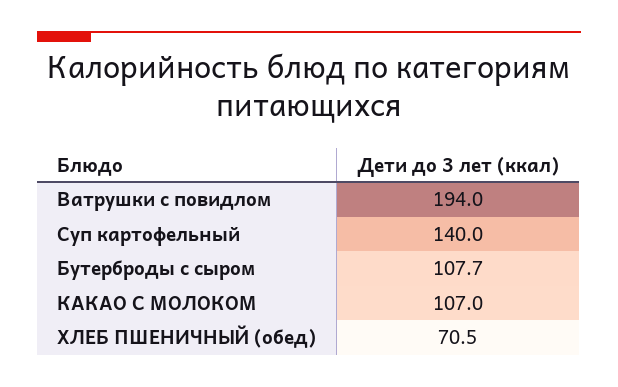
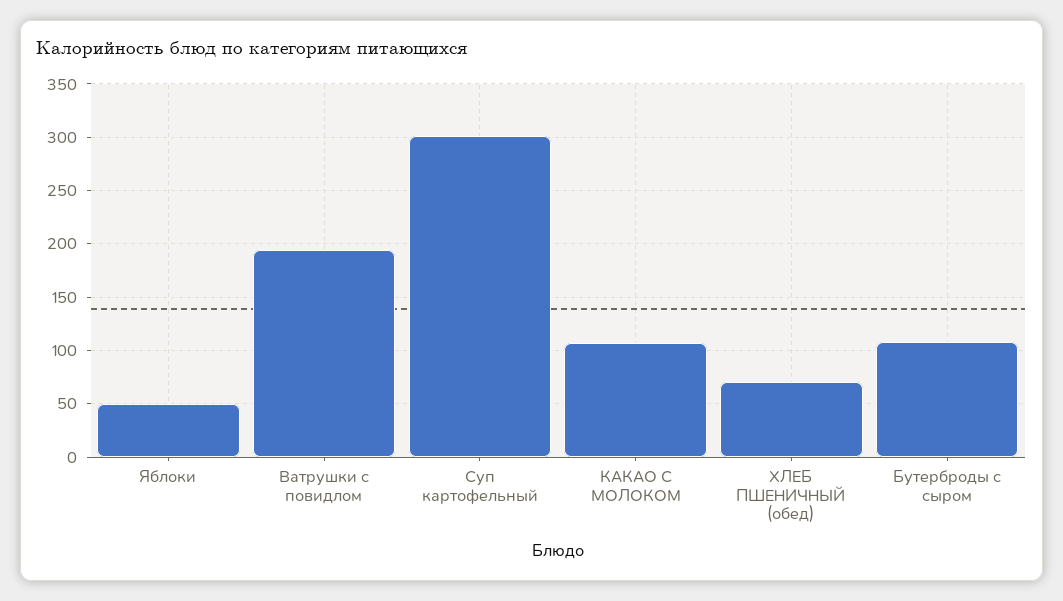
Суп картофельный: 140 -> 300
Яблоки: none -> 50

